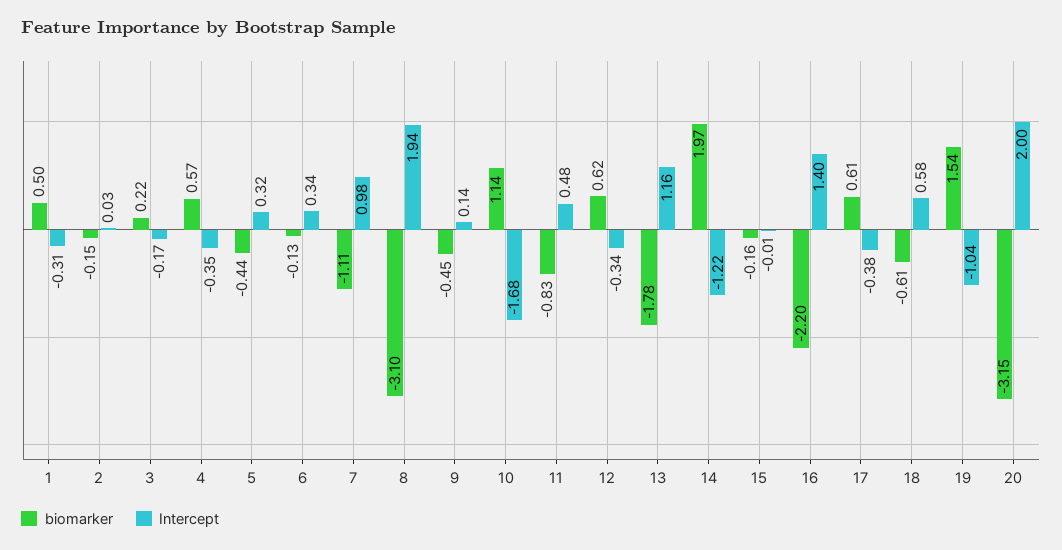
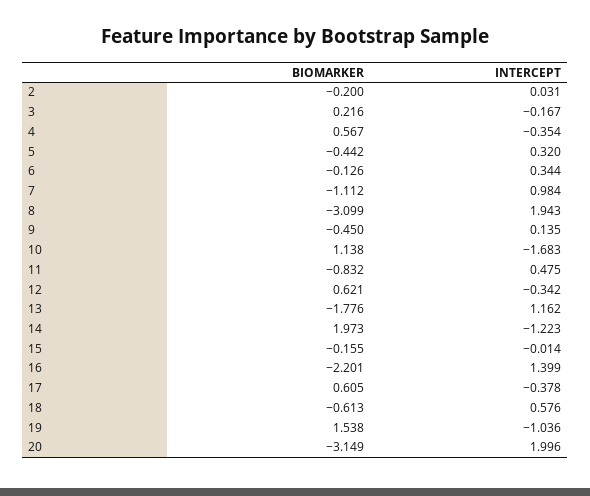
biomarker, 1: 0.5 -> none
Intercept, 1: -0.31 -> none
biomarker, 2: -0.15 -> -0.2

